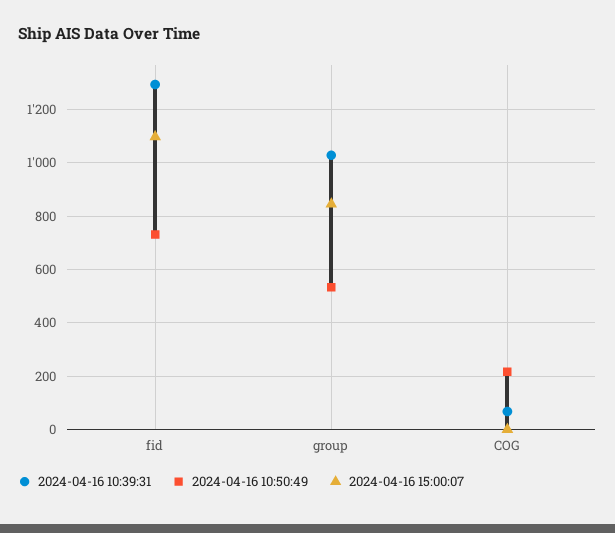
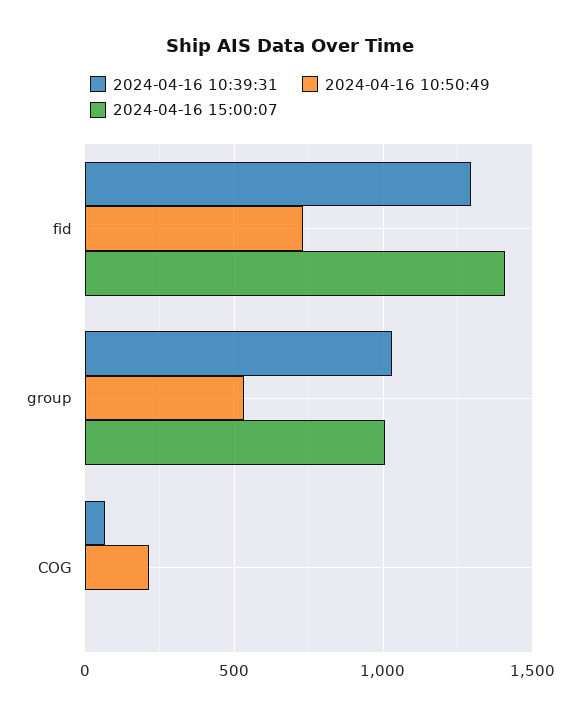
2024-04-16 15:00:07, fid: 1100 -> 1400
2024-04-16 15:00:07, group: 850 -> 1000

